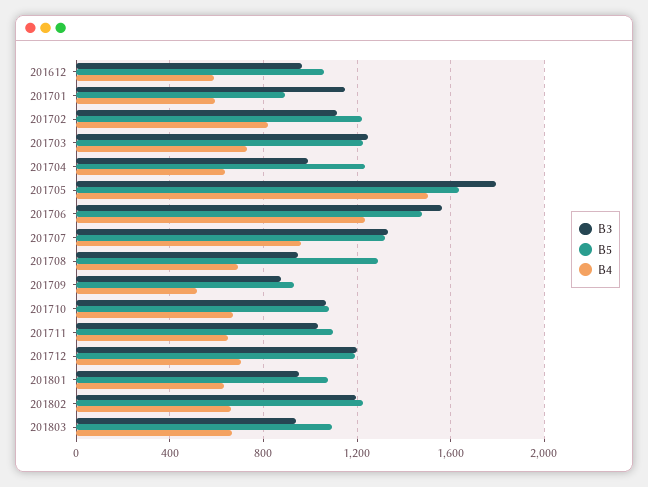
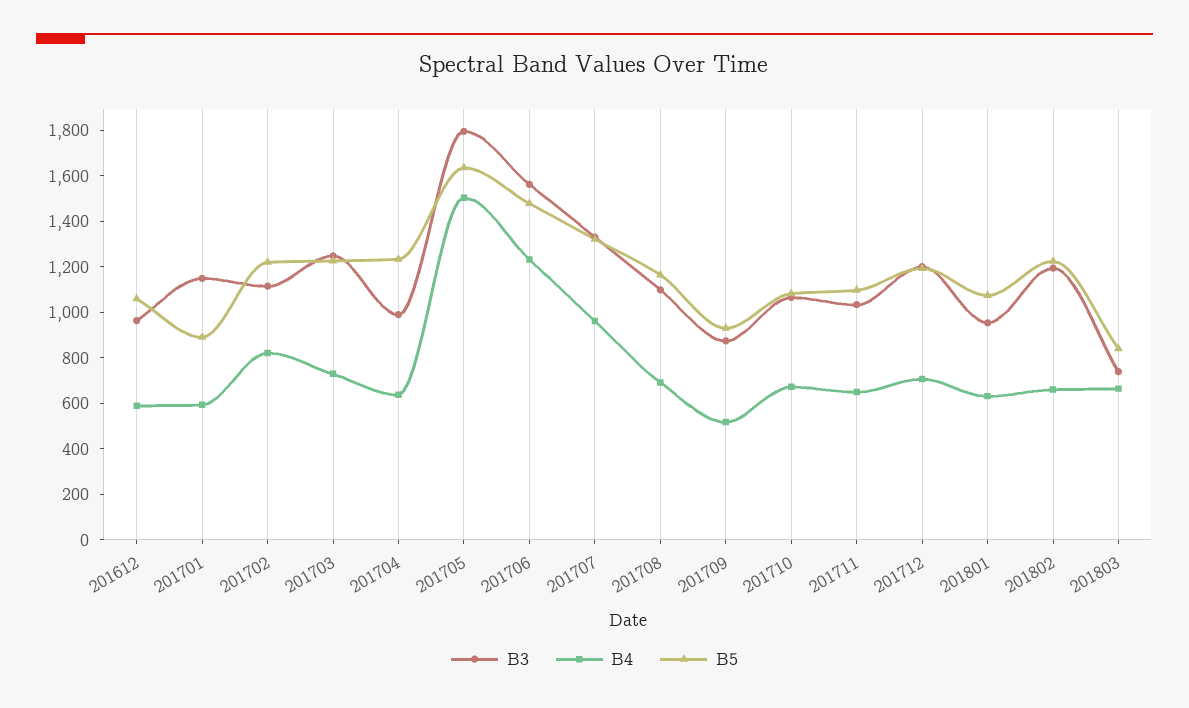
B3, 201708: 950 -> 1100
B5, 201708: 1300 -> 1150
B3, 201803: 950 -> 750
B5, 201803: 1100 -> 850

